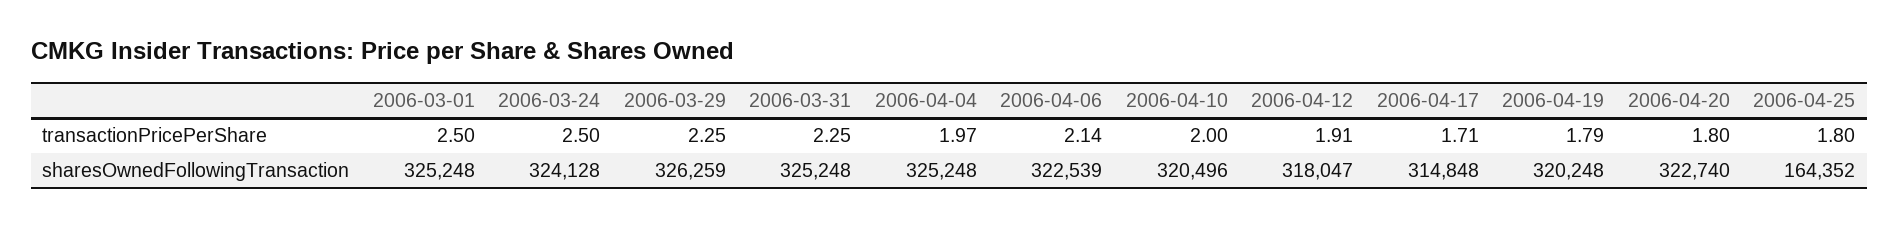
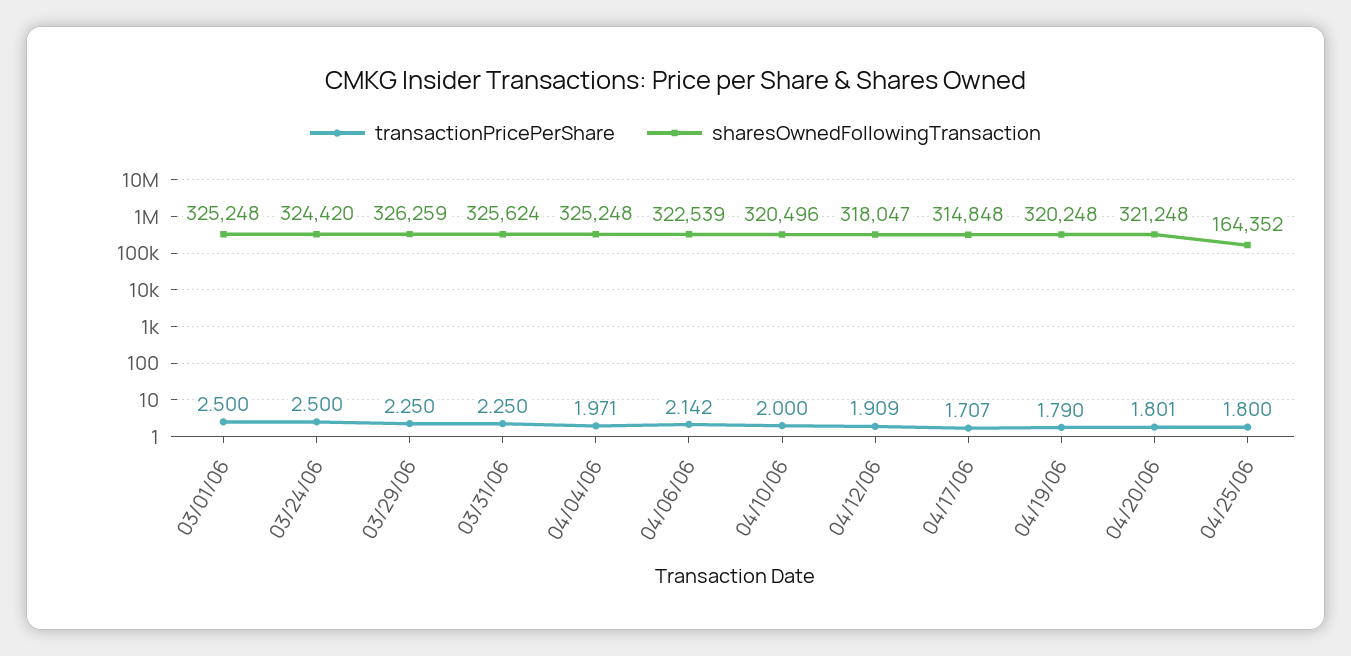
sharesOwnedFollowingTransaction, 2006-03-24: 324128 -> 324420
sharesOwnedFollowingTransaction, 2006-03-31: 325248 -> 325624
sharesOwnedFollowingTransaction, 2006-04-20: 322740 -> 321248

